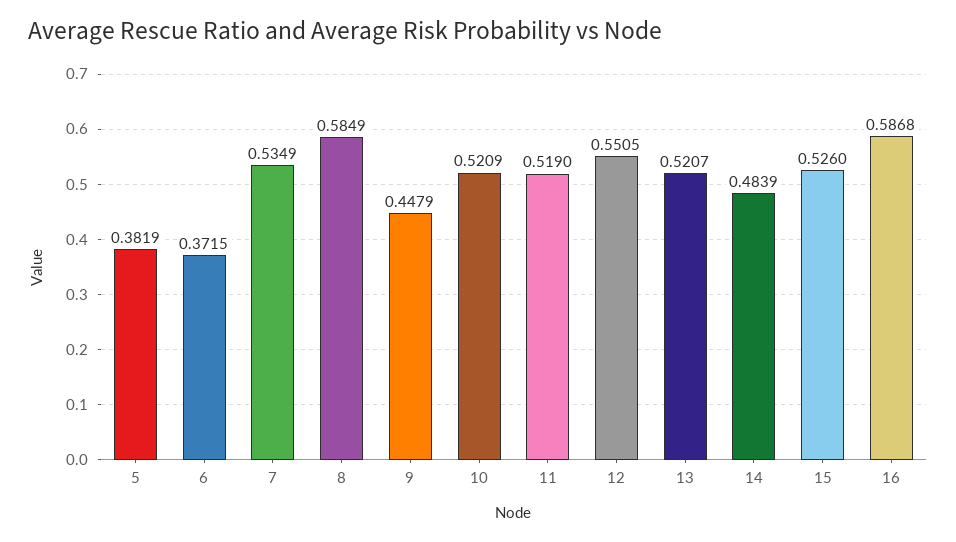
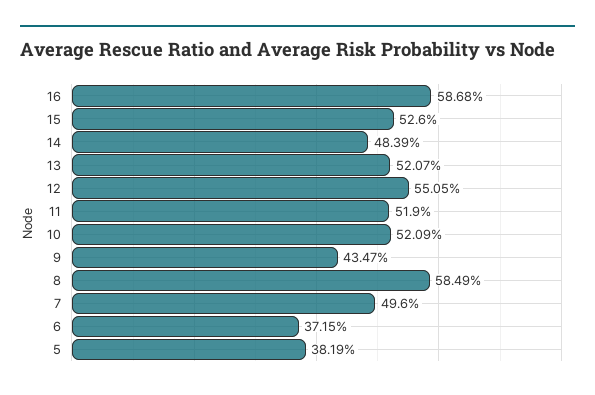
7: 0.5349 -> 0.496
9: 0.4479 -> 0.4347

